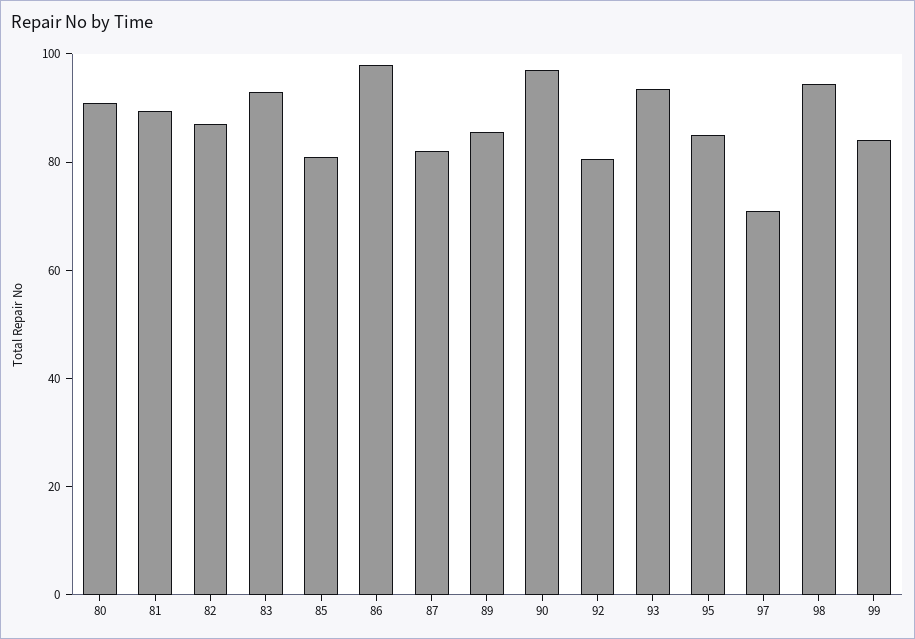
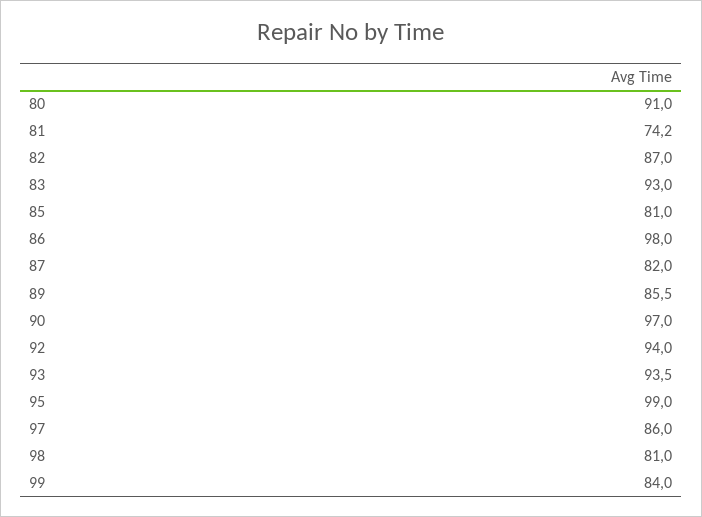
81: 90 -> 74.2
92: 80 -> 94
95: 85 -> 99
97: 70 -> 86
98: 95 -> 81

